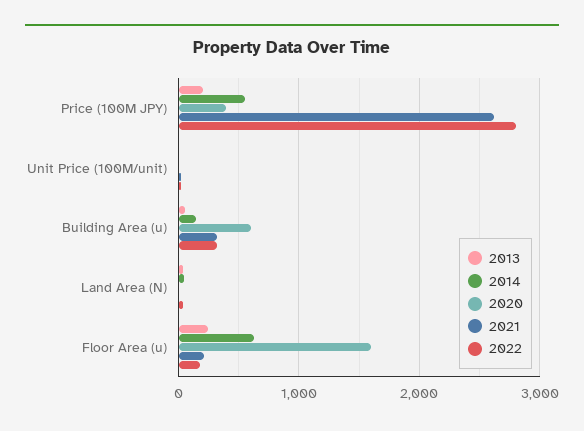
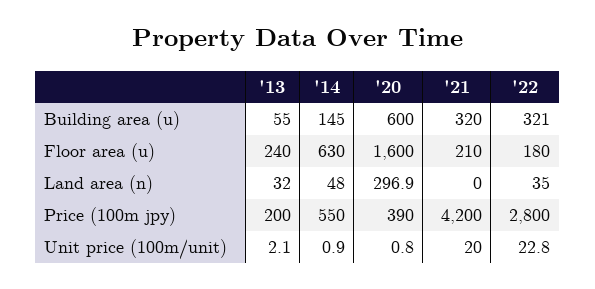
2021, Price (100M JPY): 2600 -> 4200
2020, Land Area (N): 0 -> 296.9

